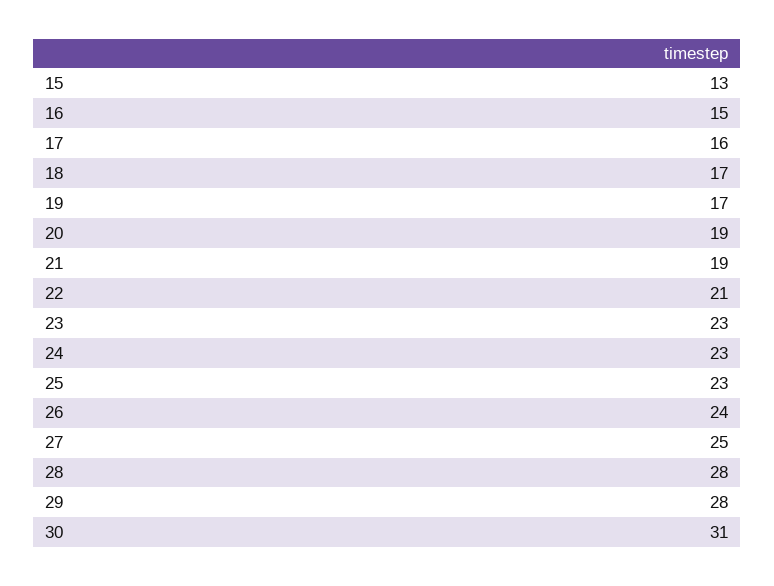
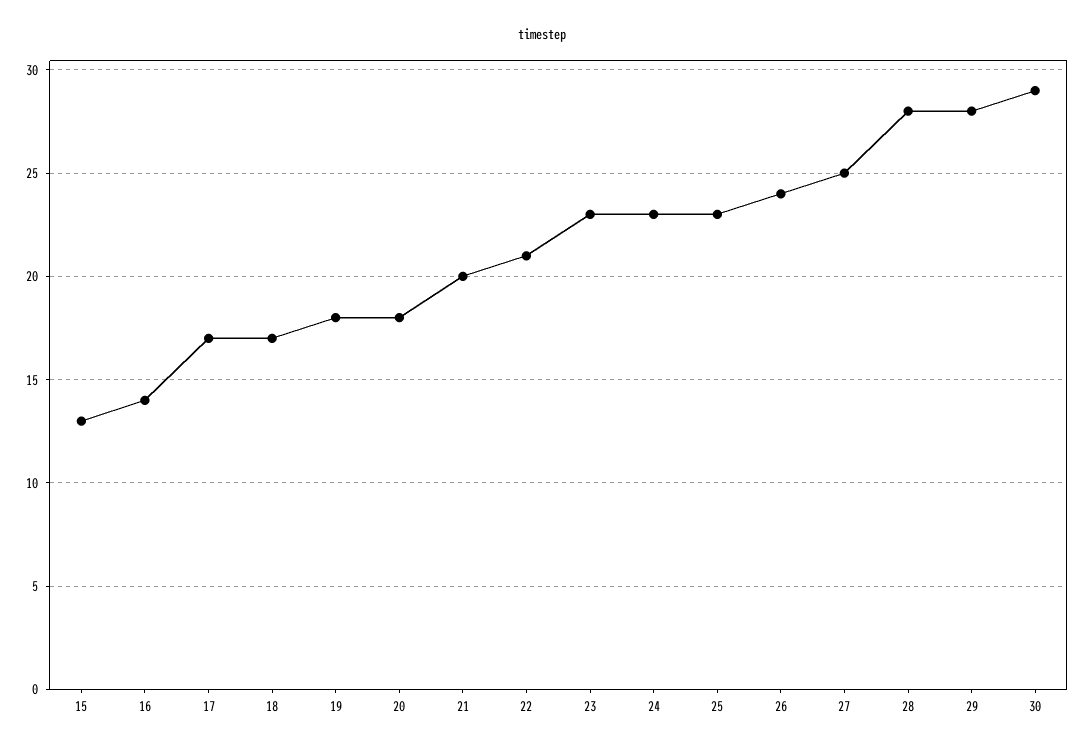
16: 15 -> 14
17: 16 -> 17
19: 17 -> 18
20: 19 -> 18
21: 19 -> 20
30: 31 -> 29

